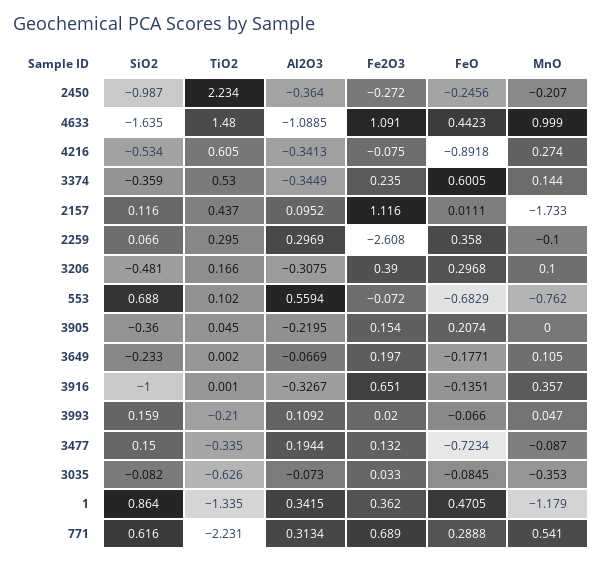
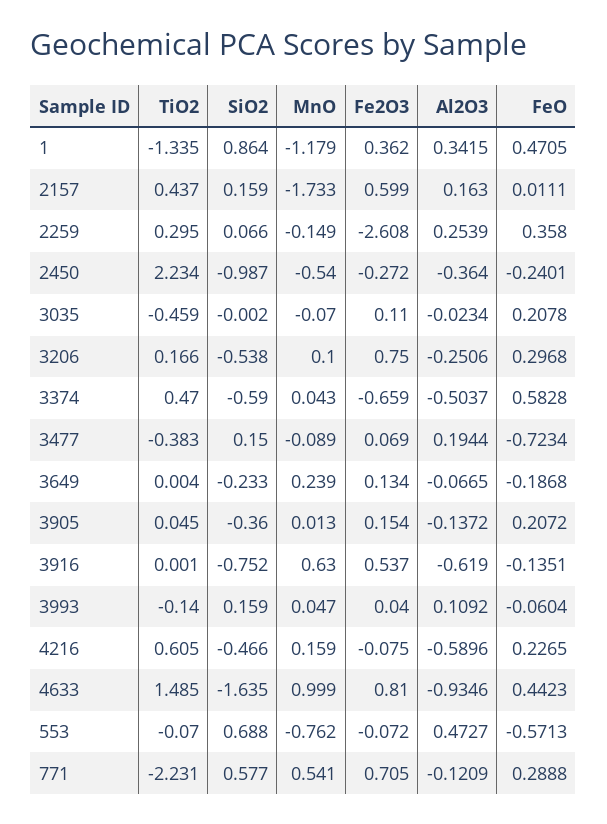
FeO, 2450: -0.2456 -> -0.2401
MnO, 2450: -0.207 -> -0.54
TiO2, 4633: 1.48 -> 1.485
Al2O3, 4633: -1.0885 -> -0.9346
Fe2O3, 4633: 1.091 -> 0.81
SiO2, 4216: -0.534 -> -0.466
Al2O3, 4216: -0.3413 -> -0.5896
FeO, 4216: -0.8918 -> 0.2265
MnO, 4216: 0.274 -> 0.159
SiO2, 3374: -0.359 -> -0.59
TiO2, 3374: 0.53 -> 0.47
Al2O3, 3374: -0.3449 -> -0.5037
Fe2O3, 3374: 0.235 -> -0.659
FeO, 3374: 0.6005 -> 0.5828
MnO, 3374: 0.144 -> 0.043
SiO2, 2157: 0.116 -> 0.159
Al2O3, 2157: 0.0952 -> 0.163
Fe2O3, 2157: 1.116 -> 0.599
Al2O3, 2259: 0.2969 -> 0.2539
MnO, 2259: -0.1 -> -0.149
SiO2, 3206: -0.481 -> -0.538
Al2O3, 3206: -0.3075 -> -0.2506
Fe2O3, 3206: 0.39 -> 0.75
TiO2, 553: 0.102 -> -0.07
Al2O3, 553: 0.5594 -> 0.4727
FeO, 553: -0.6829 -> -0.5713
Al2O3, 3905: -0.2195 -> -0.1372
FeO, 3905: 0.2074 -> 0.2072
MnO, 3905: 0 -> 0.013
TiO2, 3649: 0.002 -> 0.004
Al2O3, 3649: -0.0669 -> -0.0665
Fe2O3, 3649: 0.197 -> 0.134
FeO, 3649: -0.1771 -> -0.1868
MnO, 3649: 0.105 -> 0.239
SiO2, 3916: -1 -> -0.752
Al2O3, 3916: -0.3267 -> -0.619
Fe2O3, 3916: 0.651 -> 0.537
MnO, 3916: 0.357 -> 0.63
TiO2, 3993: -0.21 -> -0.14
Fe2O3, 3993: 0.02 -> 0.04
FeO, 3993: -0.066 -> -0.0604
TiO2, 3477: -0.335 -> -0.383
Fe2O3, 3477: 0.132 -> 0.069
MnO, 3477: -0.087 -> -0.089
SiO2, 3035: -0.082 -> -0.002
TiO2, 3035: -0.626 -> -0.459
Al2O3, 3035: -0.073 -> -0.0234
Fe2O3, 3035: 0.033 -> 0.11
FeO, 3035: -0.0845 -> 0.2078
MnO, 3035: -0.353 -> -0.07
SiO2, 771: 0.616 -> 0.577
Al2O3, 771: 0.3134 -> -0.1209
Fe2O3, 771: 0.689 -> 0.705

